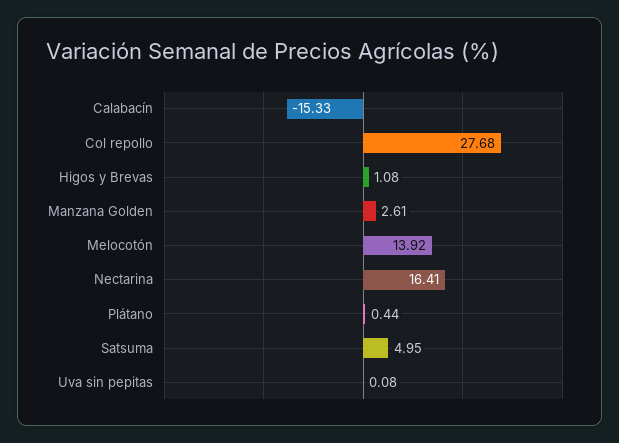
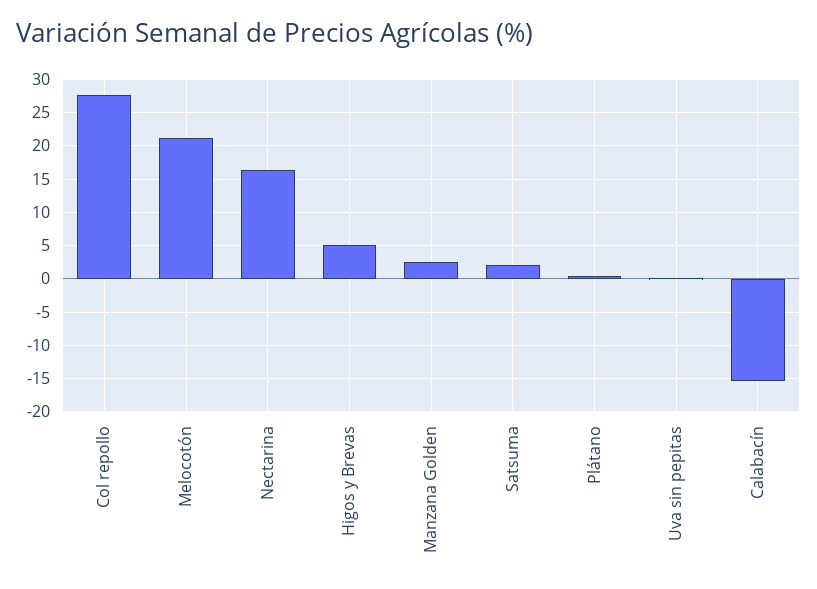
Higos y Brevas: 1.08 -> 5
Melocotón: 13.92 -> 21
Satsuma: 4.95 -> 2

